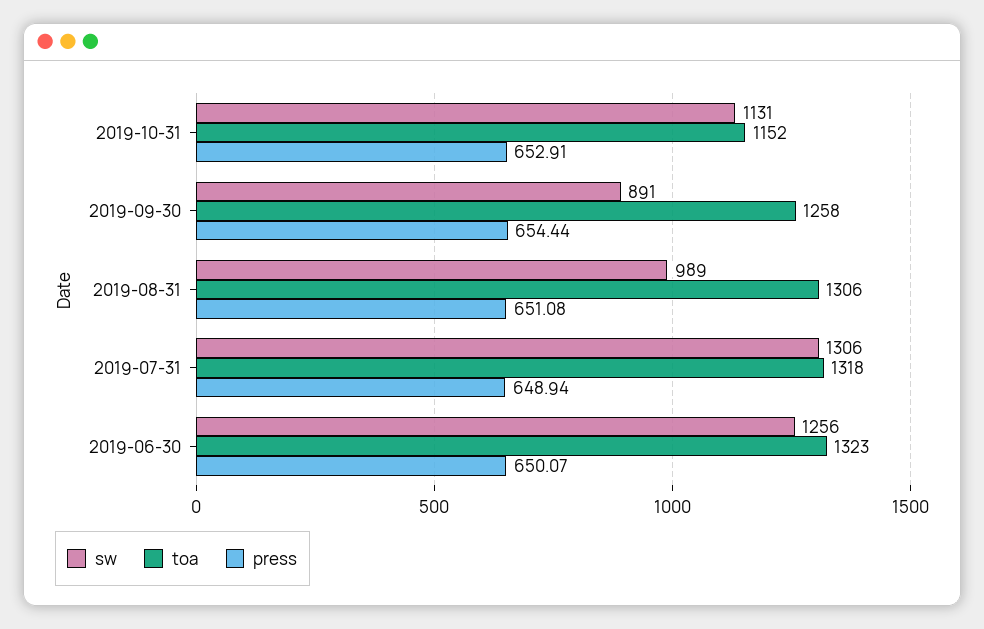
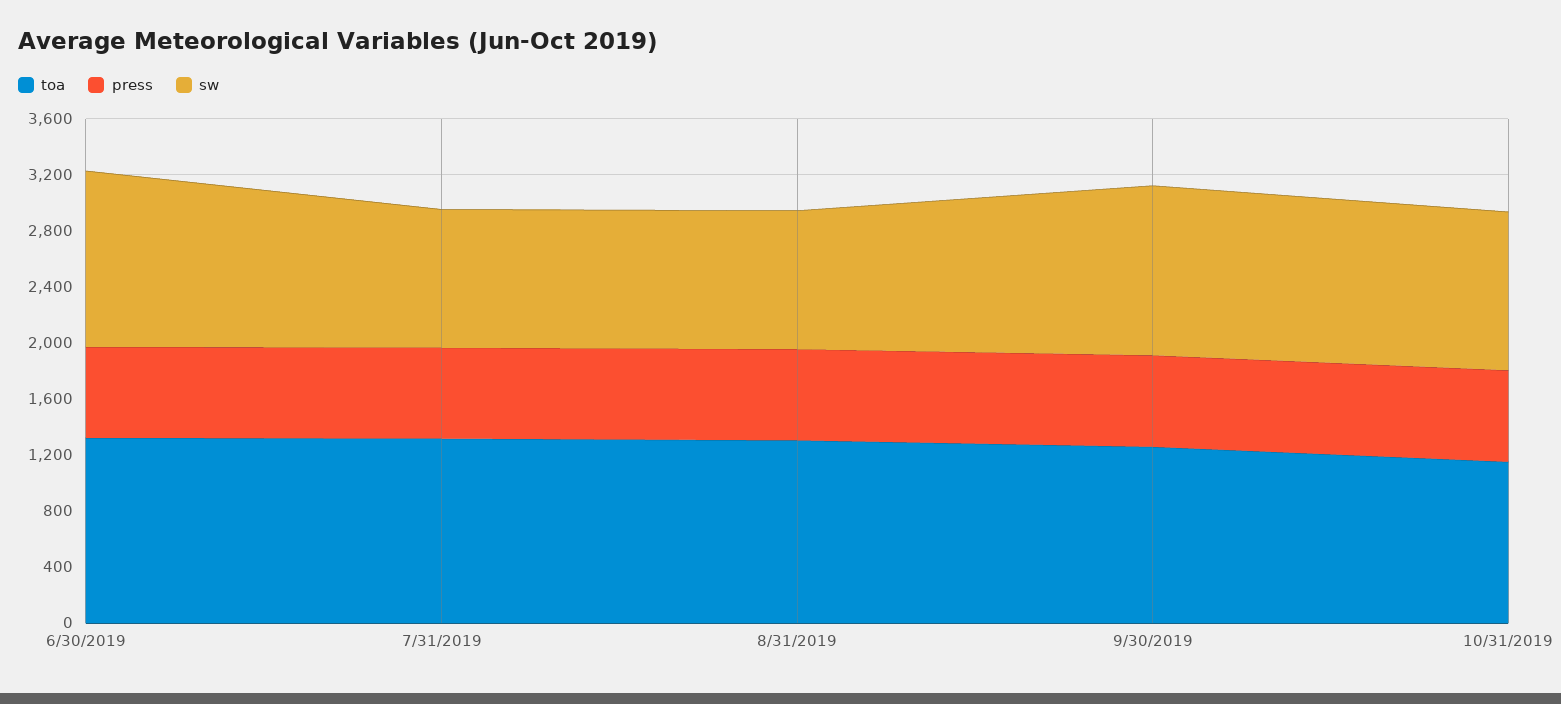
sw, 2019-09-30: 891 -> 1200
sw, 2019-07-31: 1306 -> 1000

